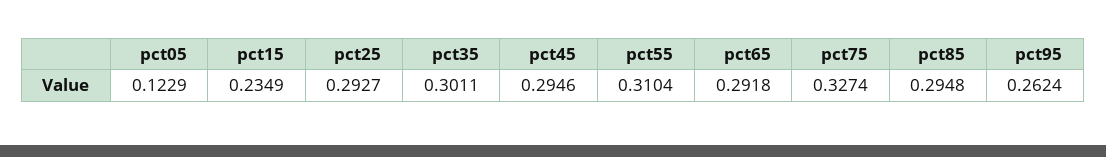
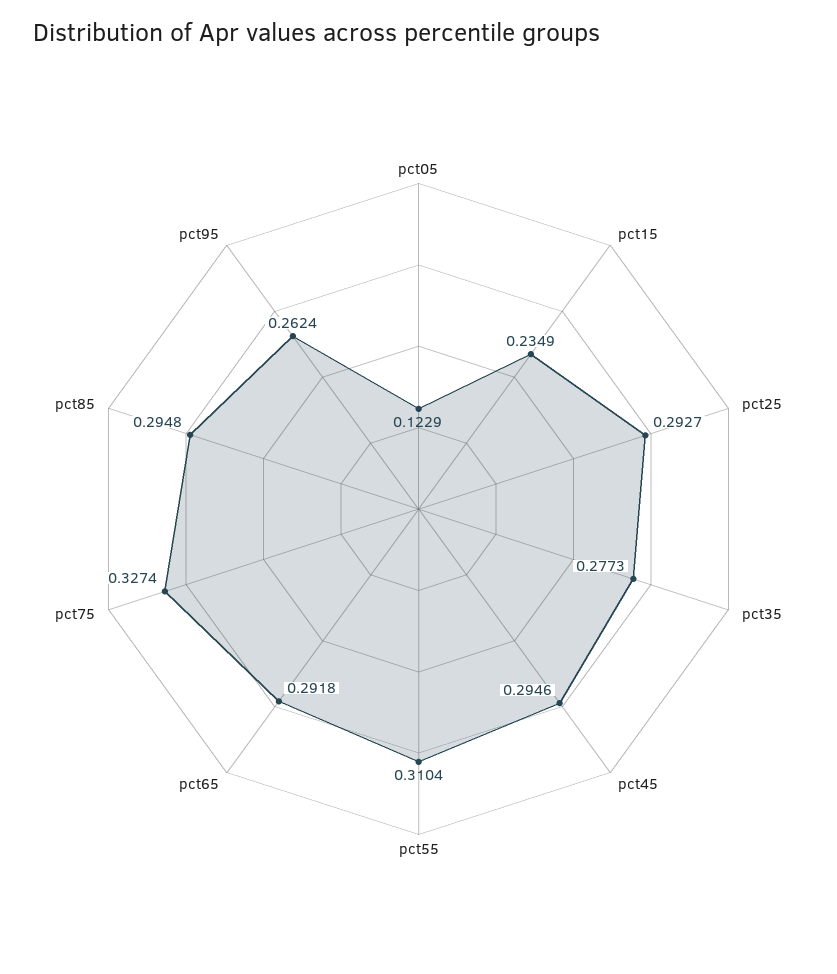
pct35: 0.3011 -> 0.2773

